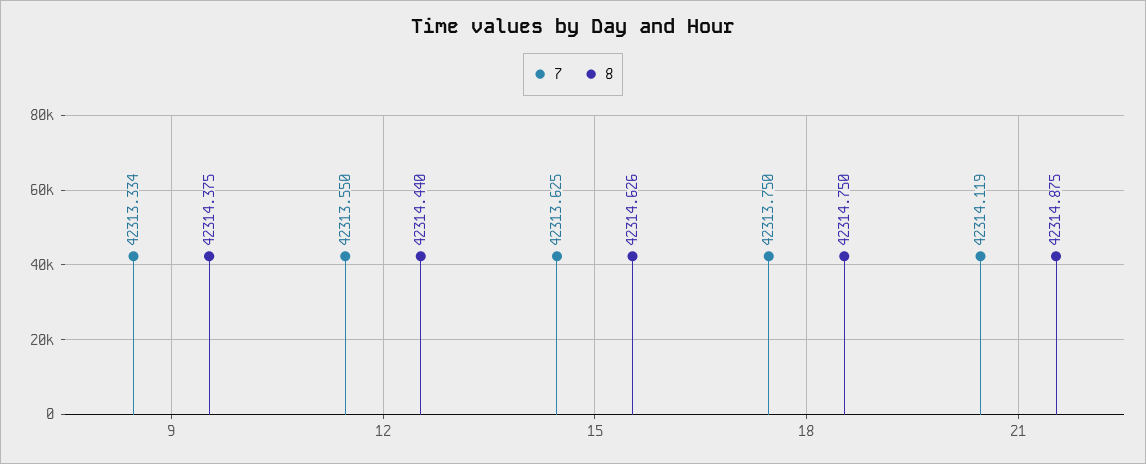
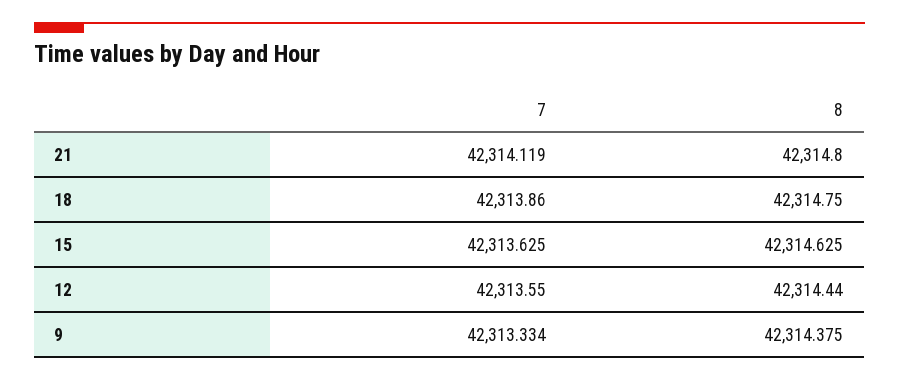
8, 15: 42314.626 -> 42314.625
7, 18: 42313.75 -> 42313.86
8, 21: 42314.875 -> 42314.8

